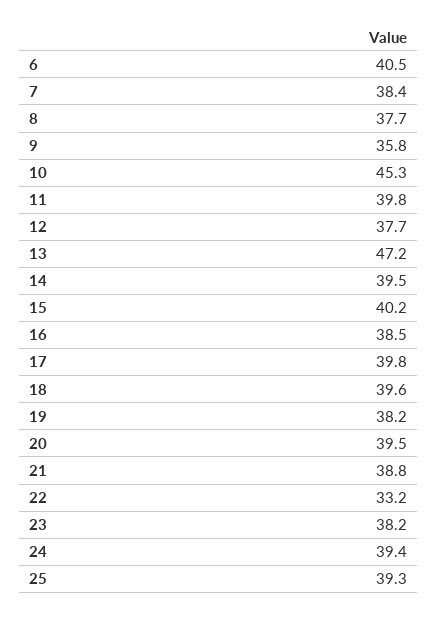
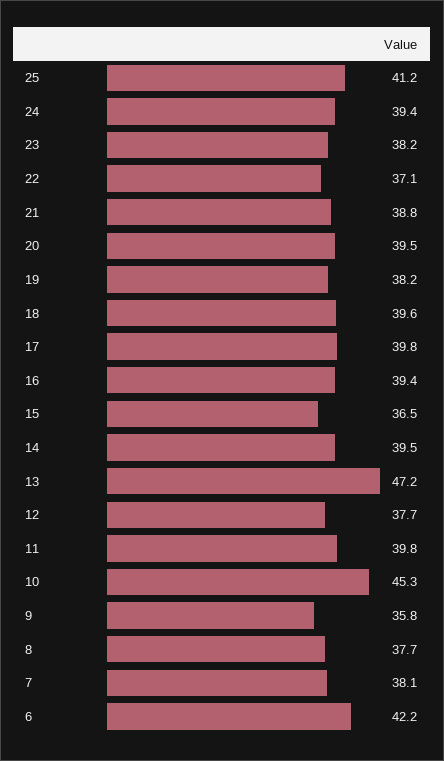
6: 40.5 -> 42.2
7: 38.4 -> 38.1
15: 40.2 -> 36.5
16: 38.5 -> 39.4
22: 33.2 -> 37.1
25: 39.3 -> 41.2

